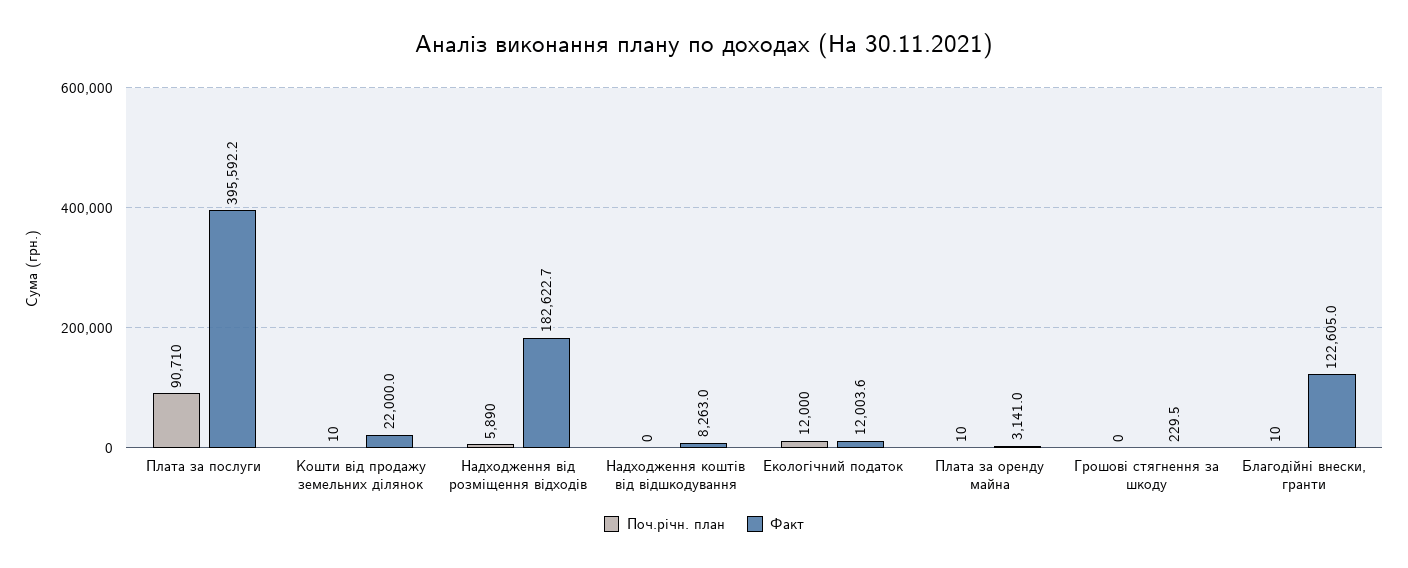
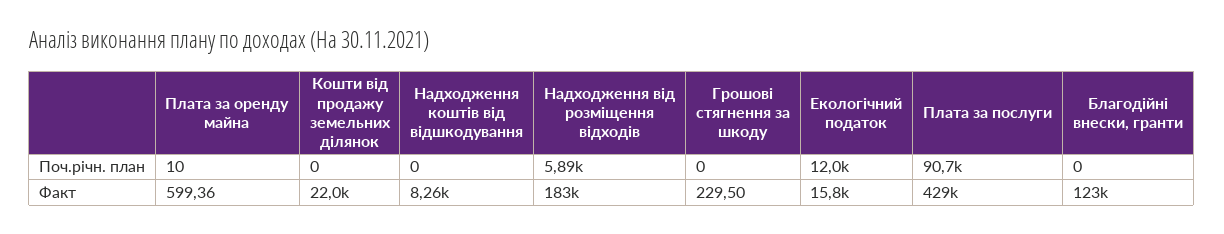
Факт, Плата за послуги: 395592.2 -> 429000
Поч.річн. план, Кошти від продажу земельних ділянок: 10 -> 0
Факт, Екологічний податок: 12003.6 -> 15800
Факт, Плата за оренду майна: 3141 -> 599.36
Поч.річн. план, Благодійні внески, гранти: 10 -> 0

